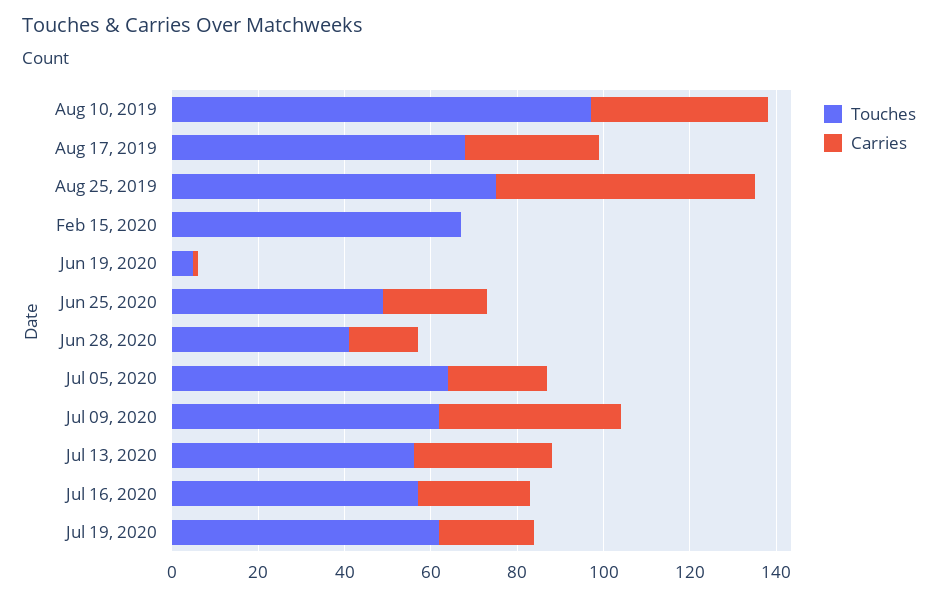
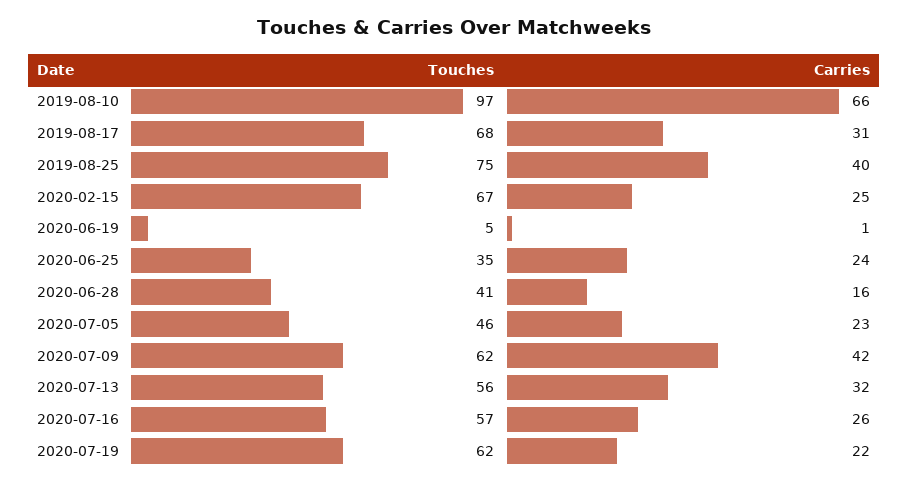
Carries, Aug 10, 2019: 40 -> 66
Carries, Aug 25, 2019: 60 -> 40
Carries, Feb 15, 2020: 0 -> 25
Touches, Jun 25, 2020: 50 -> 35
Touches, Jul 05, 2020: 65 -> 46

